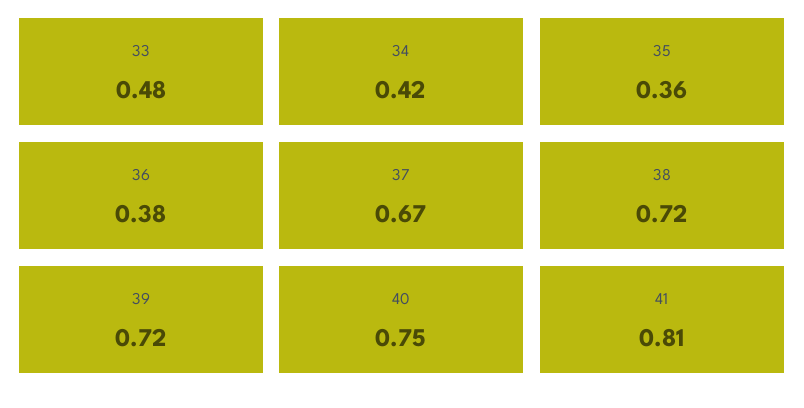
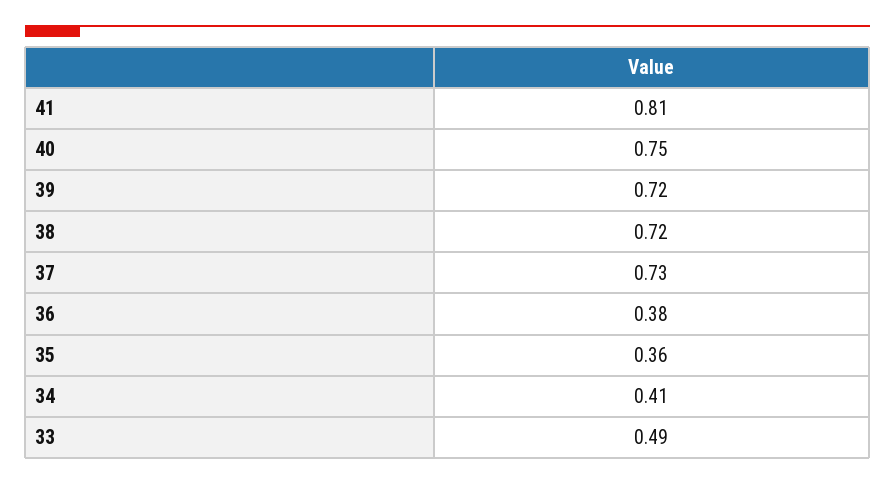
33: 0.48 -> 0.49
34: 0.42 -> 0.41
37: 0.67 -> 0.73

